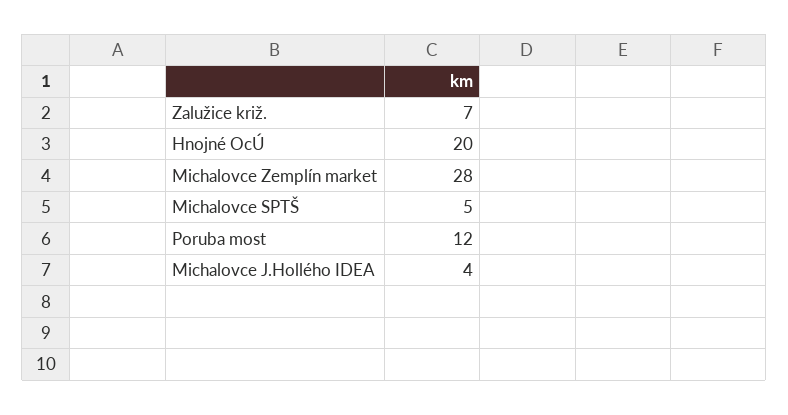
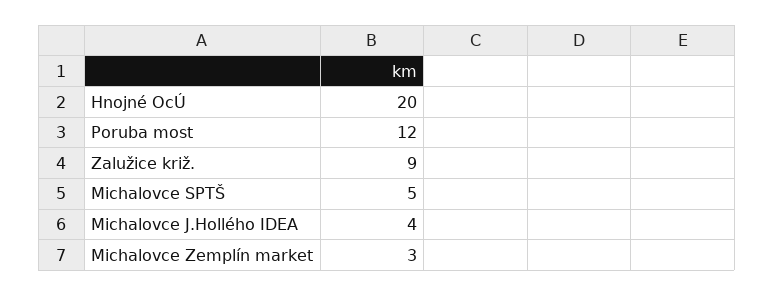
Zalužice križ.: 7 -> 9
Michalovce Zemplín market: 28 -> 3

